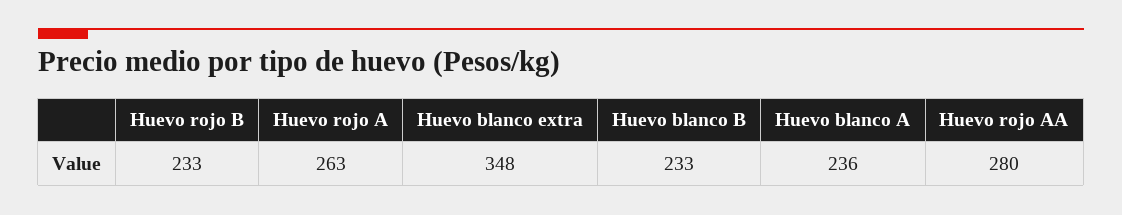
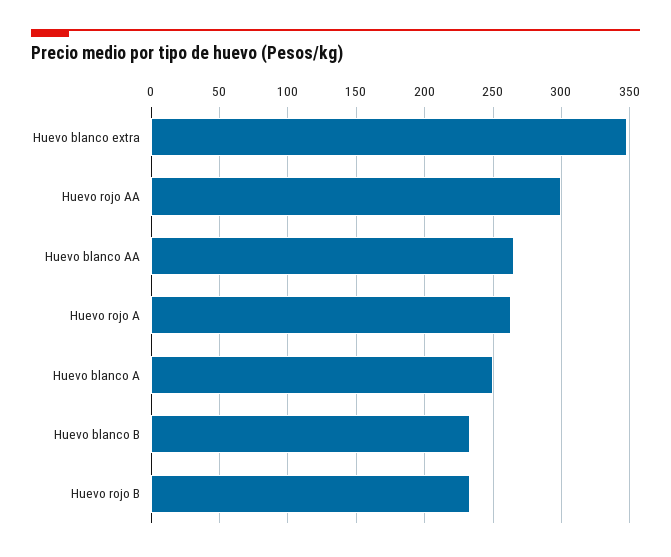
Huevo blanco A: 236 -> 250
Huevo rojo AA: 280 -> 300
Huevo blanco AA: none -> 265

